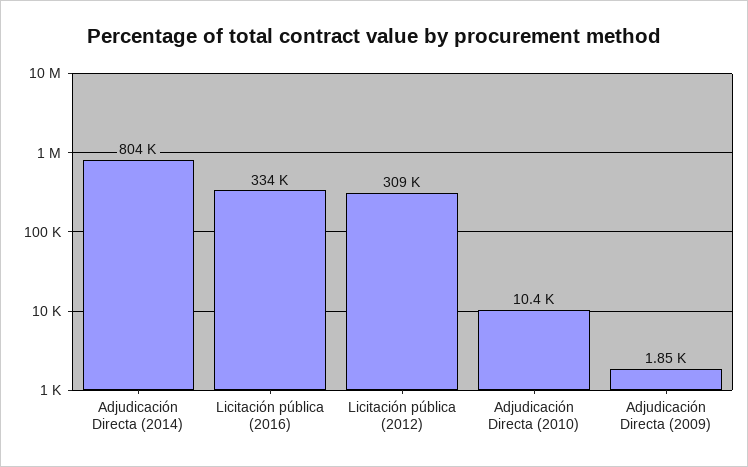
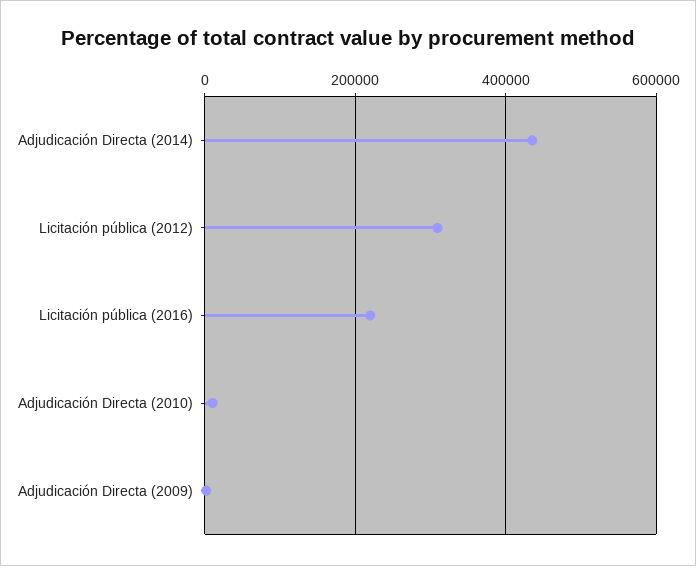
Adjudicación Directa (2014): 804000 -> 440000
Licitación pública (2016): 334000 -> 220000

